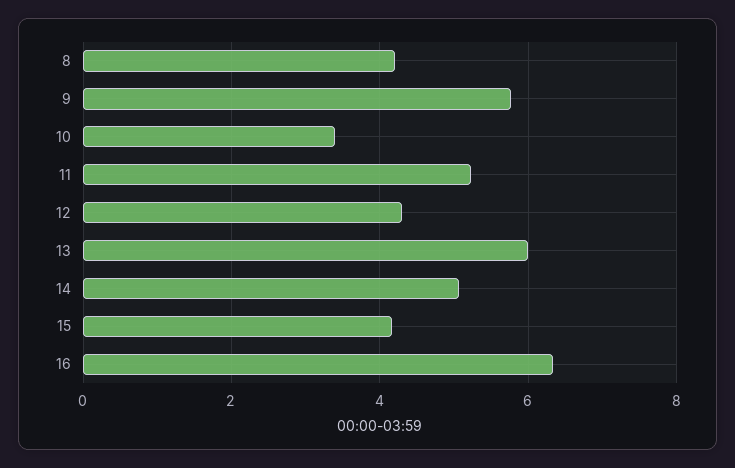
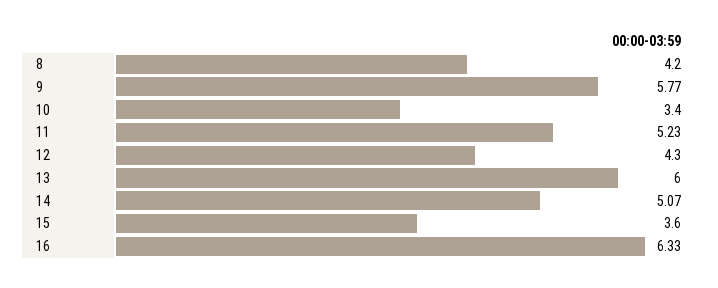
15: 4.2 -> 3.6

